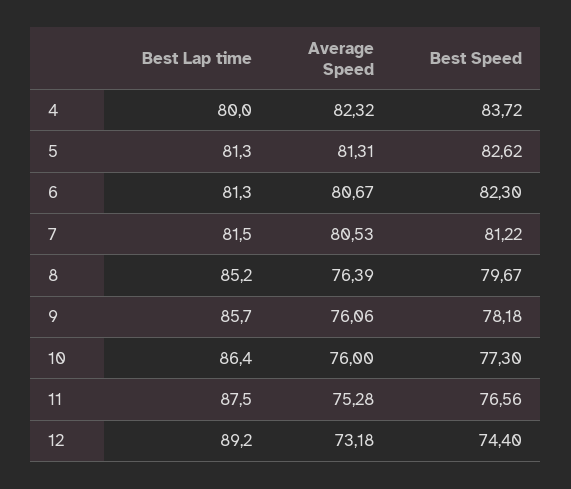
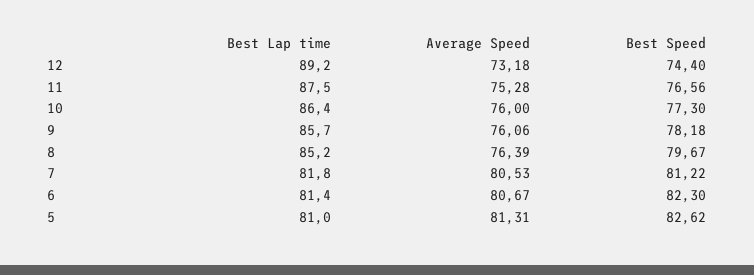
Best Lap time, 4: 80 -> none
Average Speed, 4: 82.32 -> none
Best Speed, 4: 83.72 -> none
Best Lap time, 5: 81.3 -> 81
Best Lap time, 6: 81.3 -> 81.4
Best Lap time, 7: 81.5 -> 81.8

